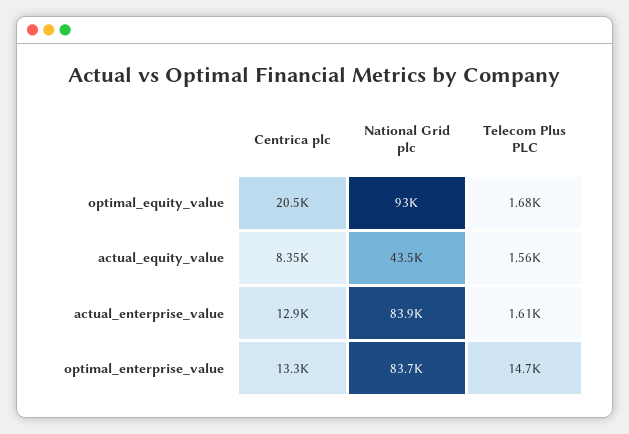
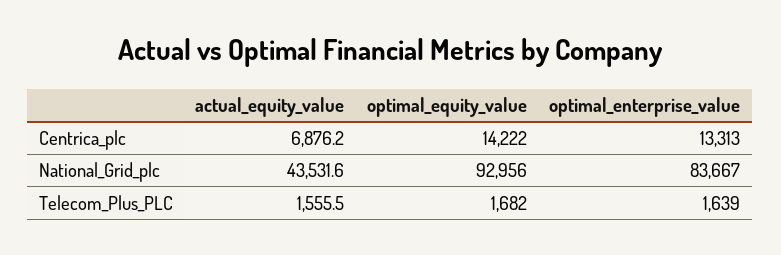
Centrica plc, optimal_equity_value: 20500 -> 14222
Centrica plc, actual_equity_value: 8350 -> 6876.2
Centrica plc, actual_enterprise_value: 12900 -> none
National Grid plc, actual_enterprise_value: 83900 -> none
Telecom Plus PLC, actual_enterprise_value: 1610 -> none
Telecom Plus PLC, optimal_enterprise_value: 14700 -> 1639

